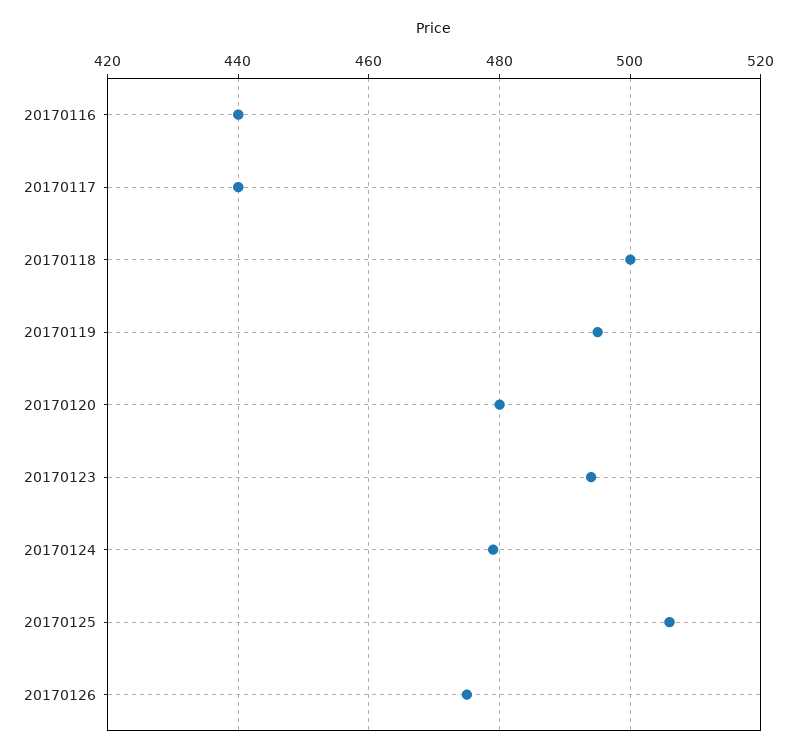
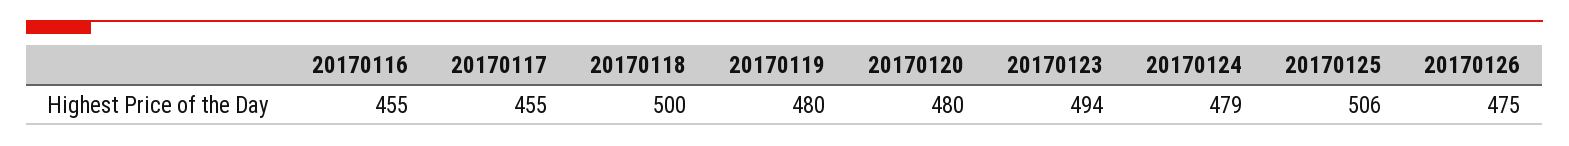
20170116: 440 -> 455
20170117: 440 -> 455
20170119: 495 -> 480

